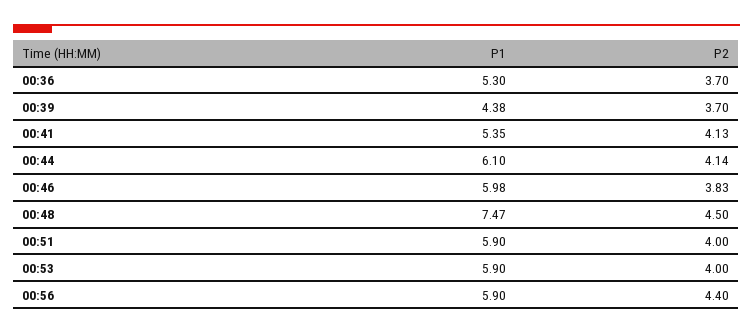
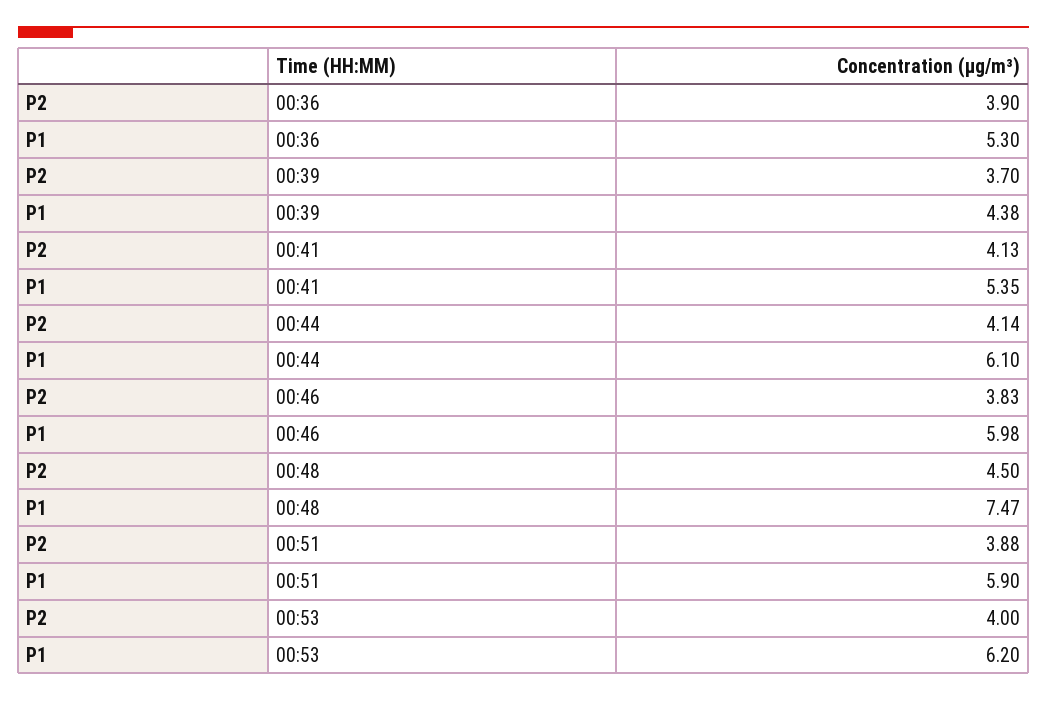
P2, 00:36: 3.7 -> 3.9
P2, 00:51: 4 -> 3.88
P1, 00:53: 5.9 -> 6.2
P1, 00:56: 5.9 -> none
P2, 00:56: 4.4 -> none

